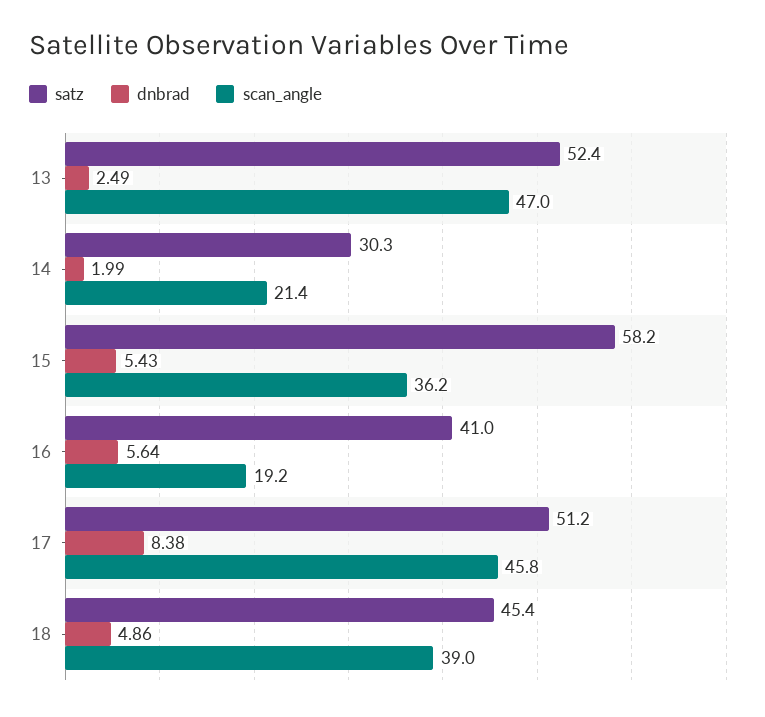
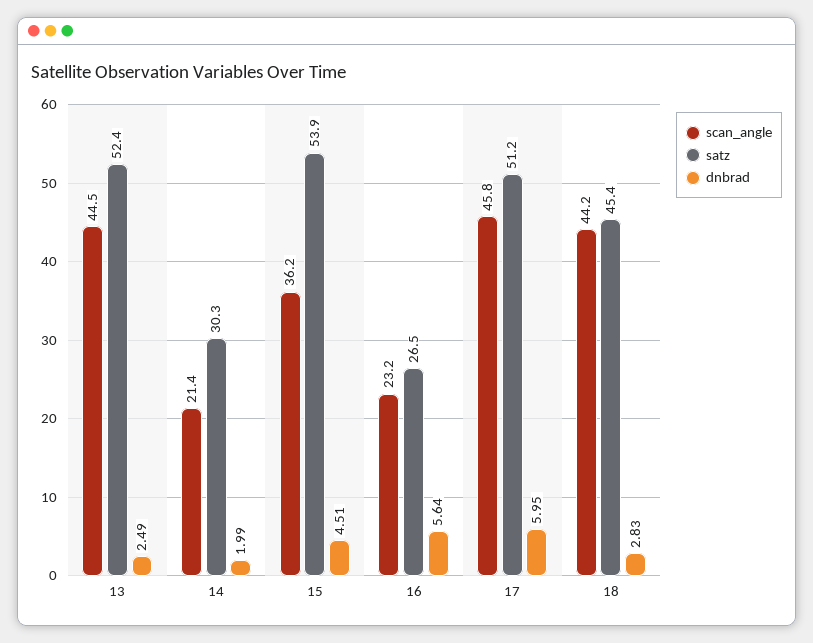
scan_angle, 13: 47 -> 44.5
satz, 15: 58.2 -> 53.9
dnbrad, 15: 5.43 -> 4.51
satz, 16: 41 -> 26.5
scan_angle, 16: 19.2 -> 23.2
dnbrad, 17: 8.38 -> 5.95
dnbrad, 18: 4.86 -> 2.83
scan_angle, 18: 39 -> 44.2

